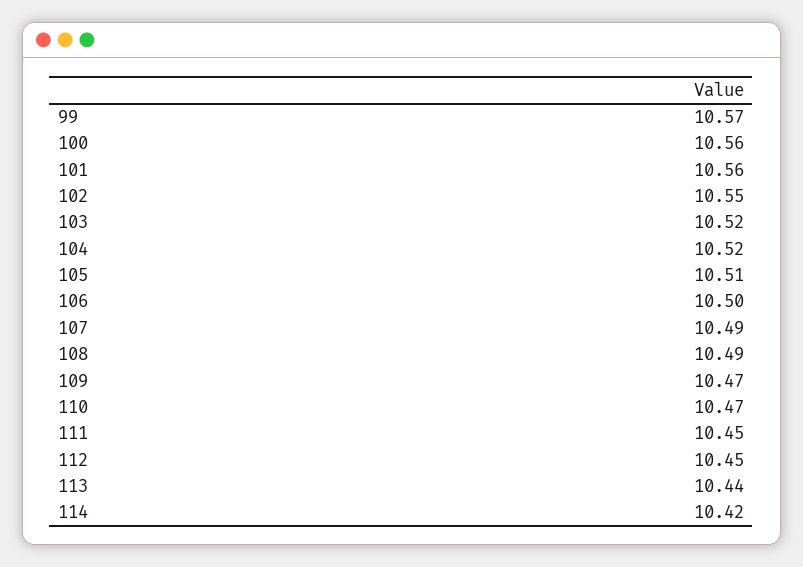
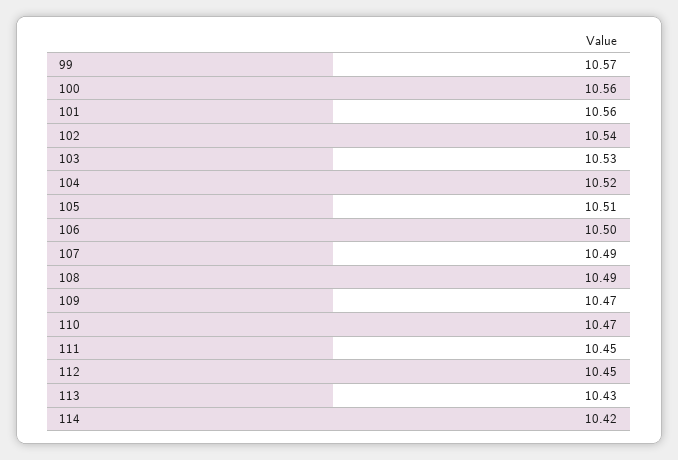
102: 10.55 -> 10.54
103: 10.52 -> 10.53
113: 10.44 -> 10.43

